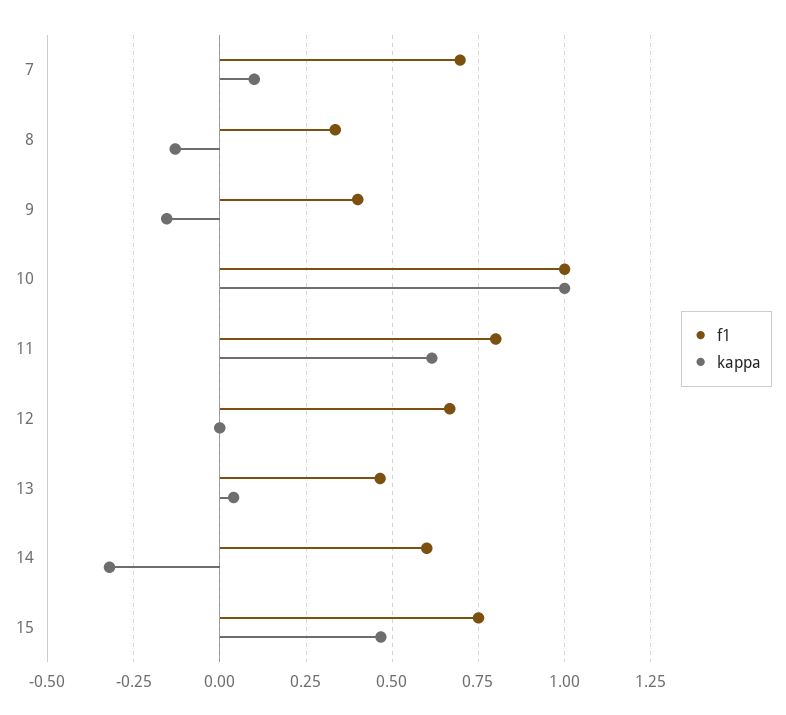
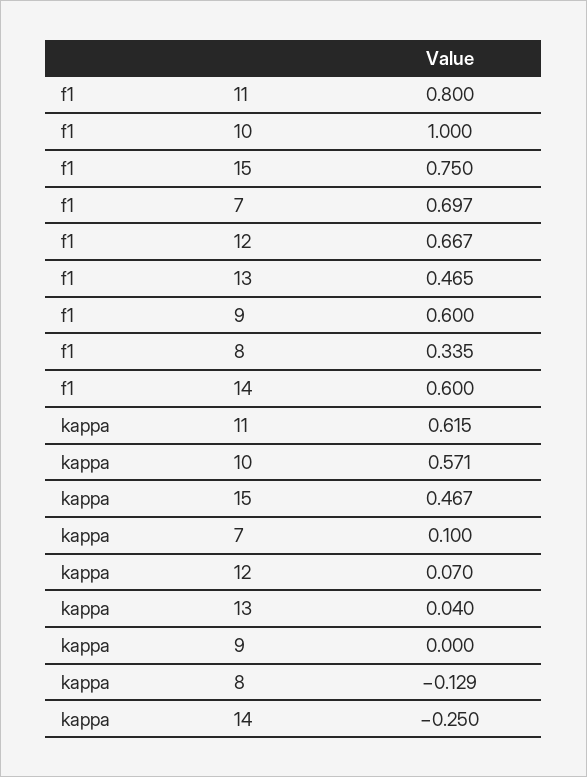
f1, 9: 0.4 -> 0.6
kappa, 9: -0.15 -> 0
kappa, 10: 1 -> 0.571
kappa, 12: 0 -> 0.07
kappa, 14: -0.325 -> -0.25

